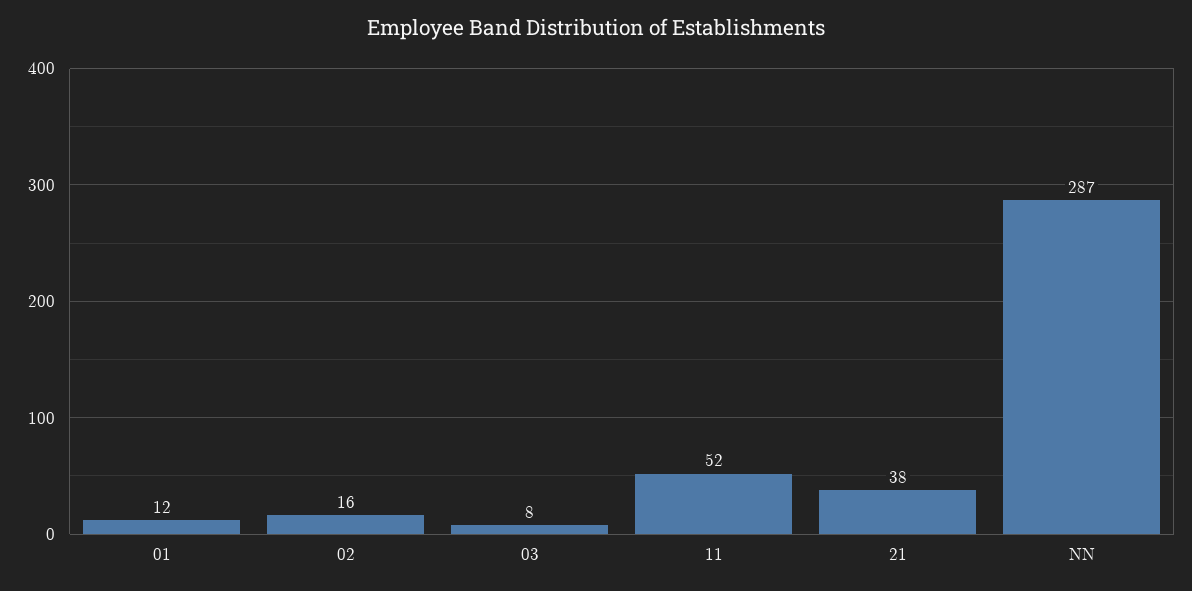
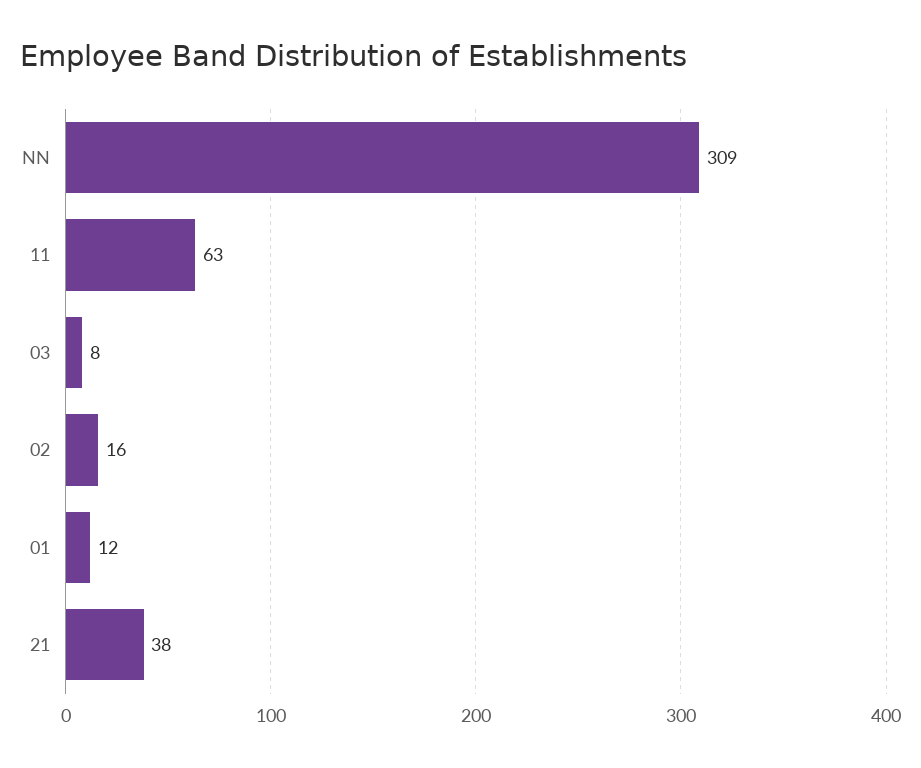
11: 52 -> 63
NN: 287 -> 309

